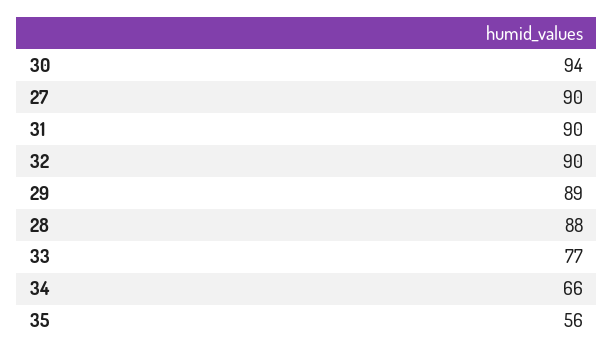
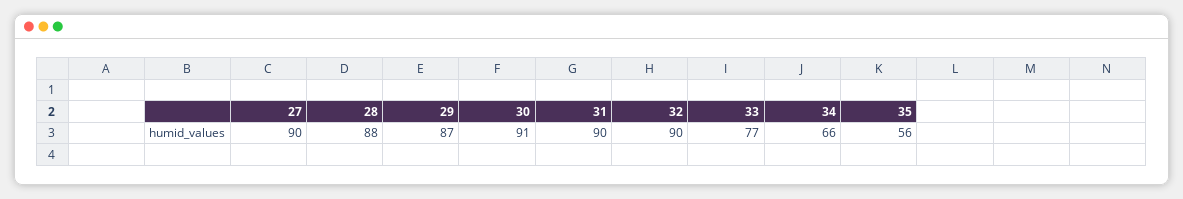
30: 94 -> 91
29: 89 -> 87

